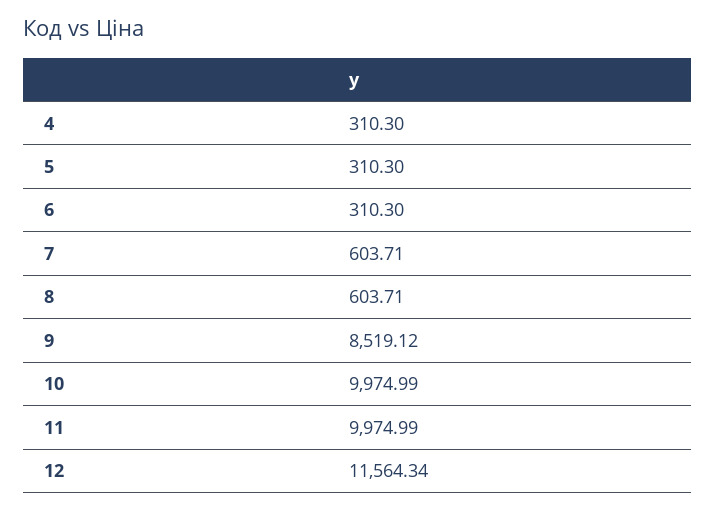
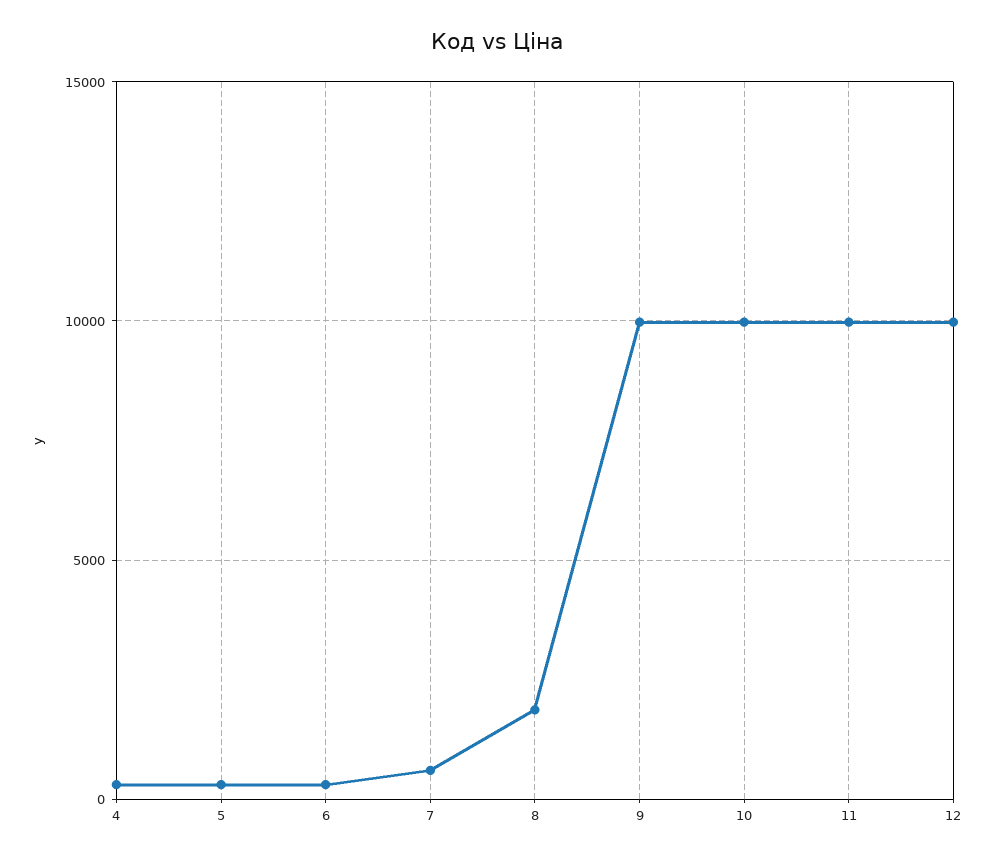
8: 603.71 -> 2000
9: 8519.12 -> 10000
12: 11564.34 -> 10000

